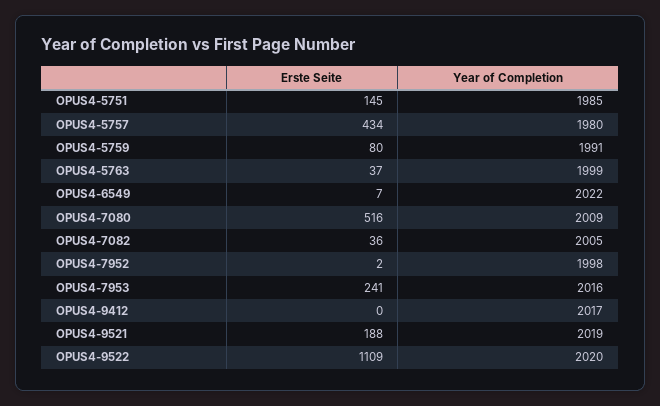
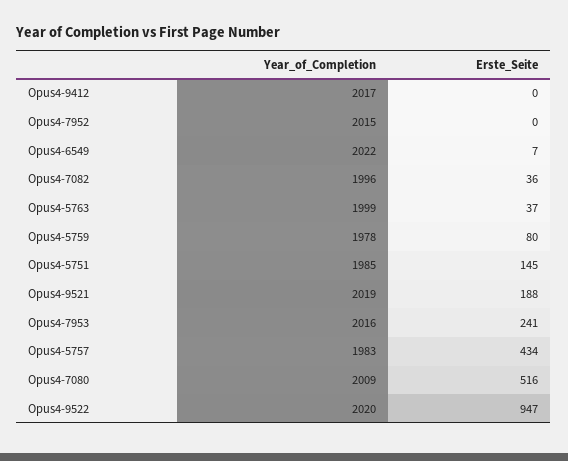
Year of Completion, OPUS4-5757: 1980 -> 1983
Year of Completion, OPUS4-5759: 1991 -> 1978
Year of Completion, OPUS4-7082: 2005 -> 1996
Erste Seite, OPUS4-7952: 2 -> 0
Year of Completion, OPUS4-7952: 1998 -> 2015
Erste Seite, OPUS4-9522: 1109 -> 947

